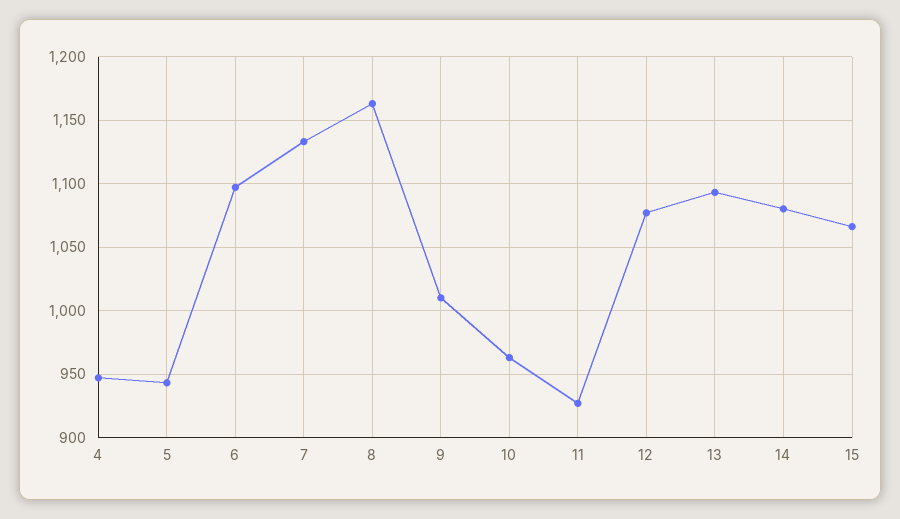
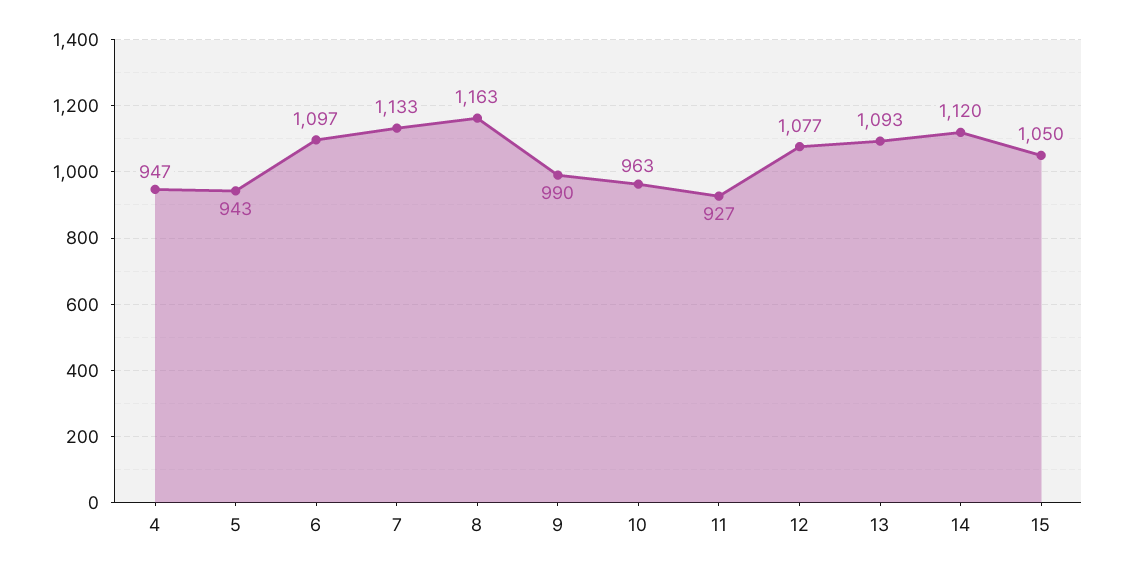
9: 1010 -> 990
14: 1080 -> 1120
15: 1065 -> 1050

